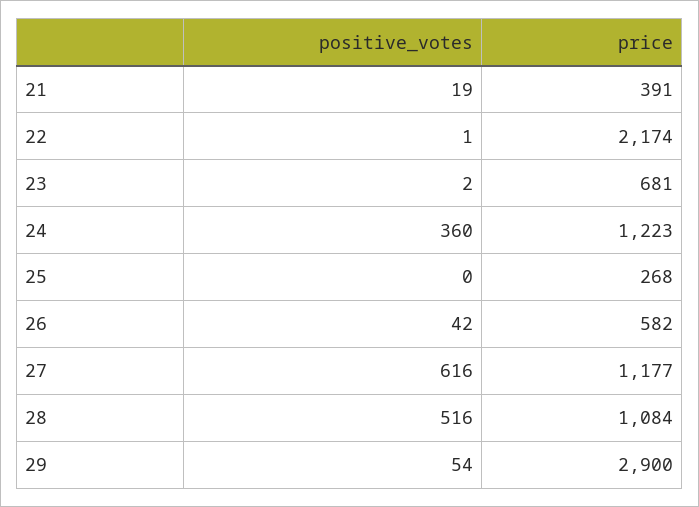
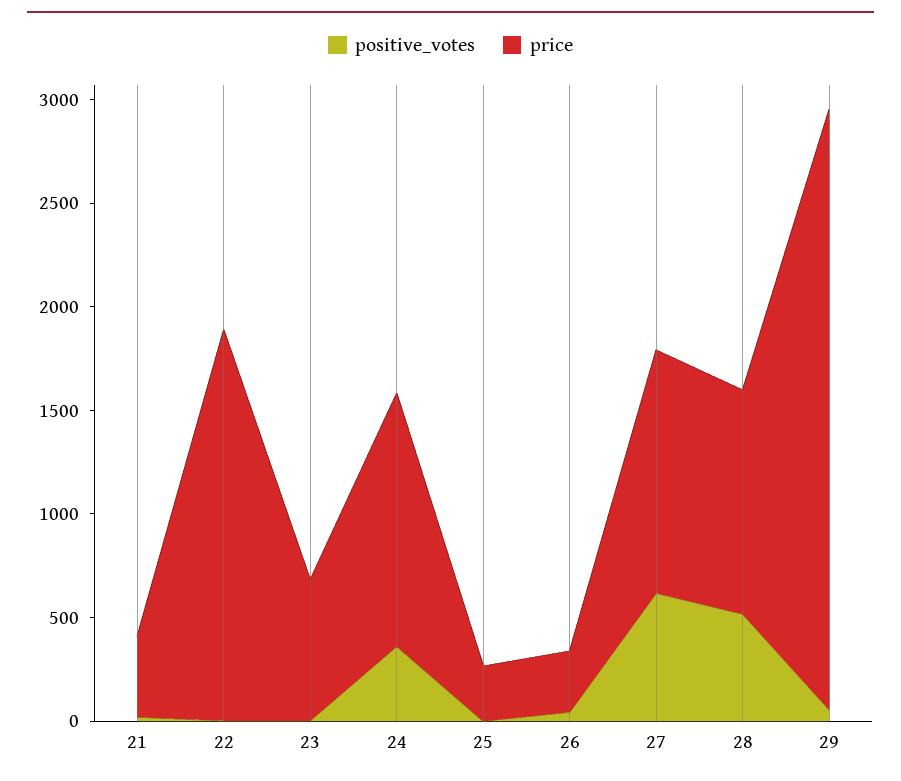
price, 22: 2174 -> 1900
price, 26: 582 -> 300

